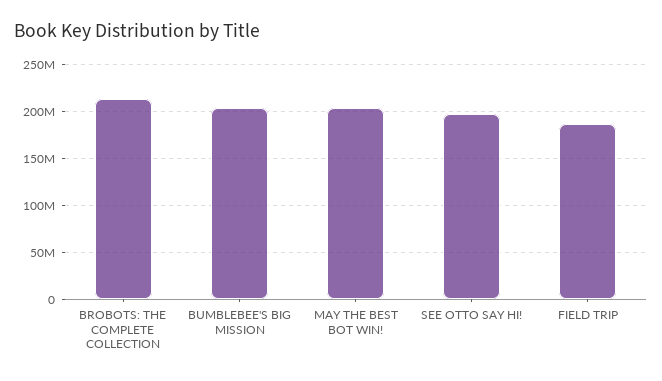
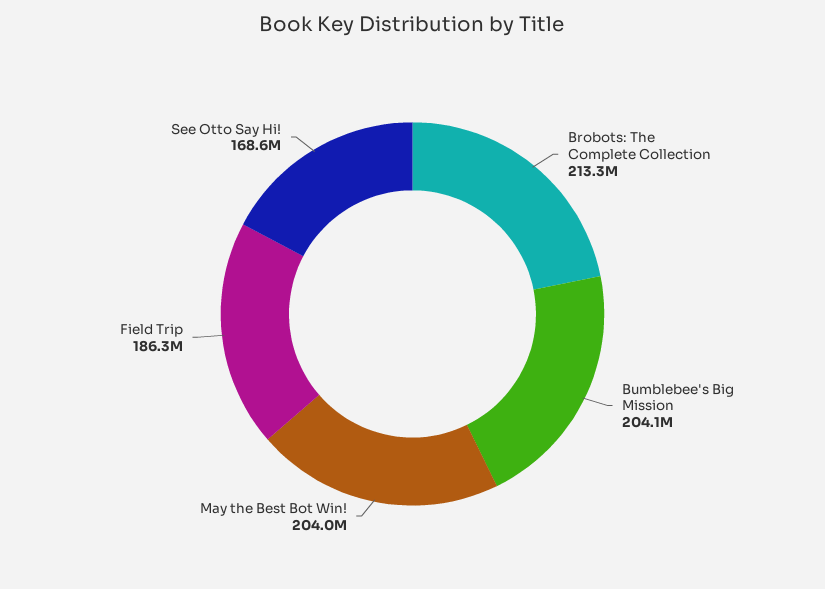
SEE OTTO SAY HI!: 200000000 -> 168600000

